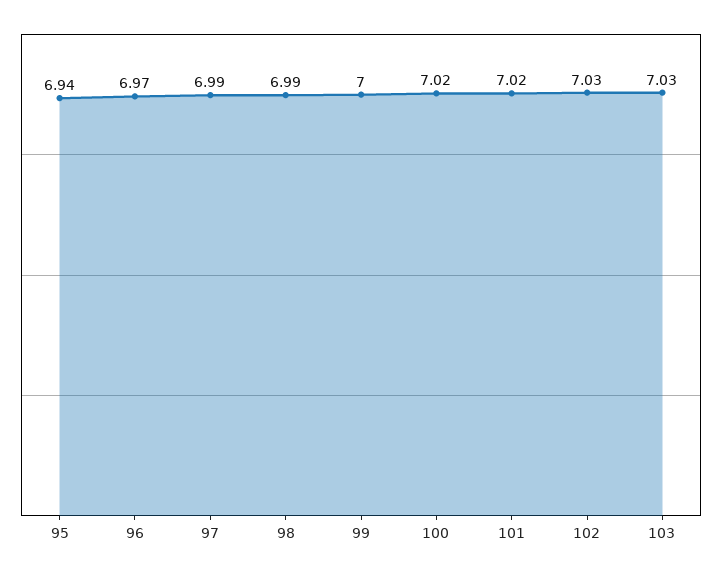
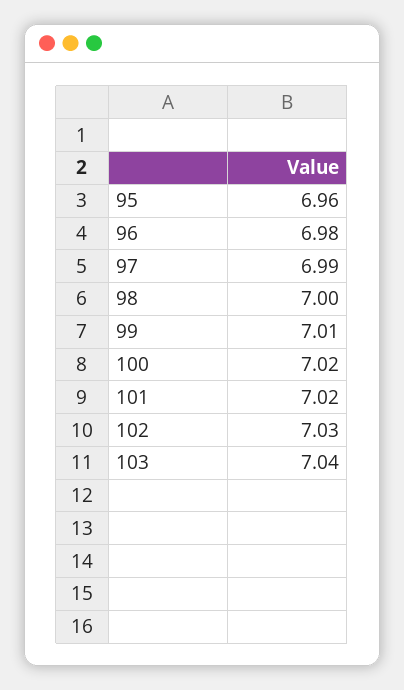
95: 6.94 -> 6.96
96: 6.97 -> 6.98
98: 6.99 -> 7
99: 7 -> 7.01
103: 7.03 -> 7.04

